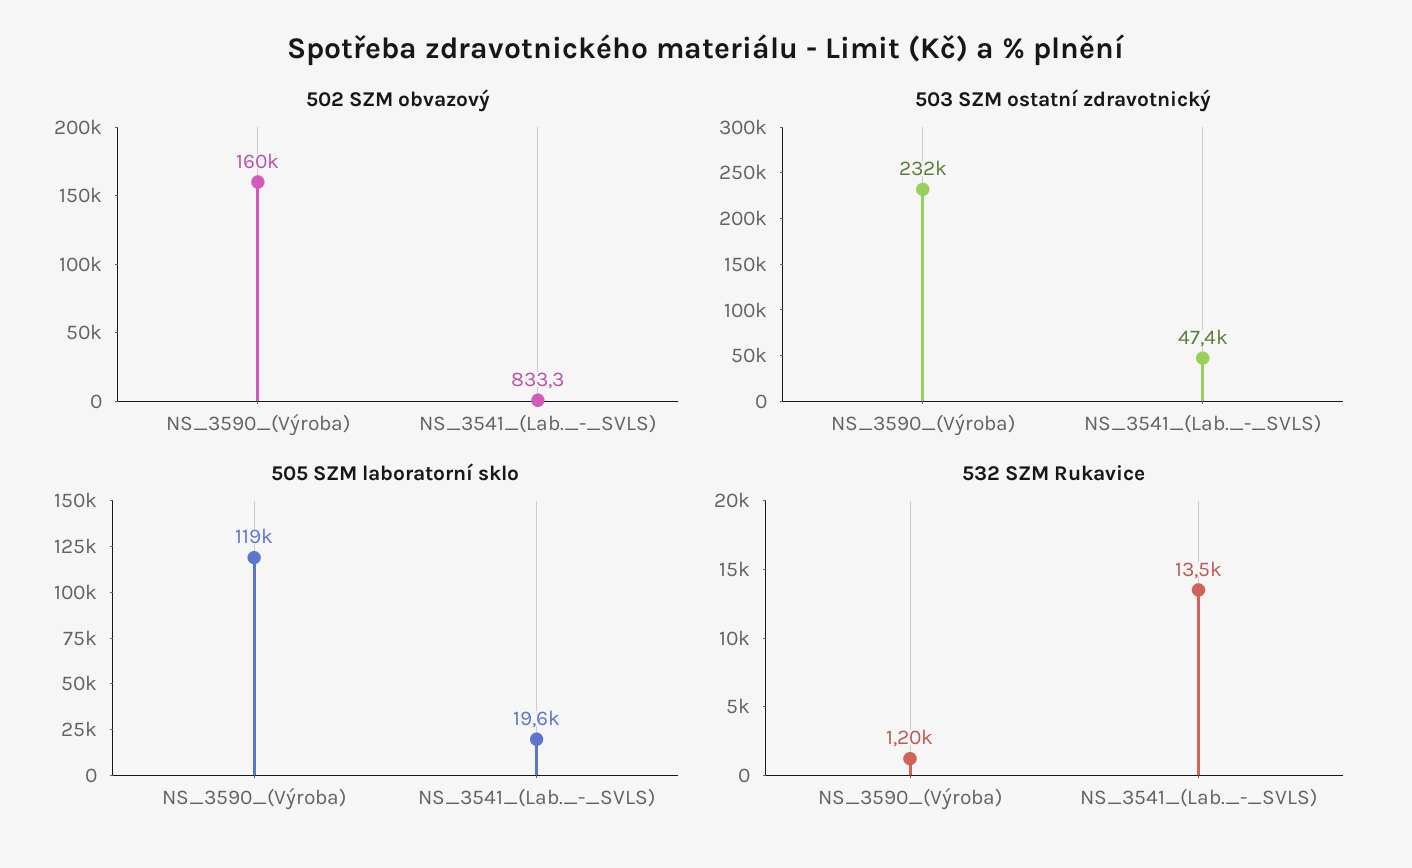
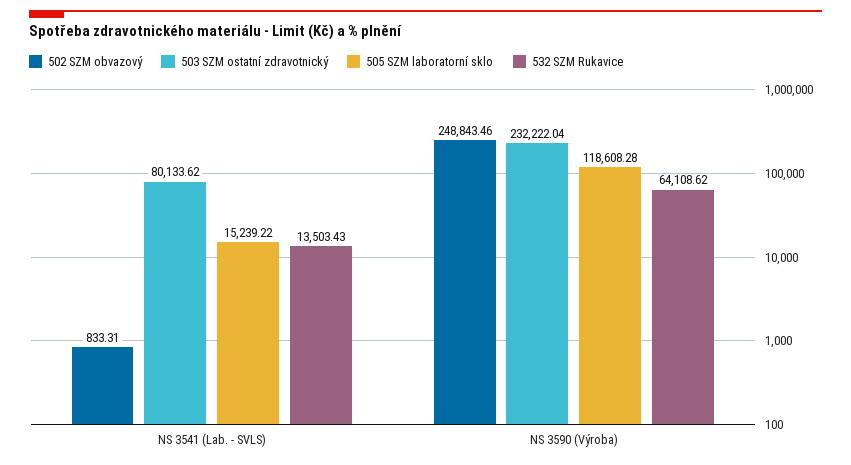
502 SZM obvazový, NS_3590_(Výroba): 160000 -> 248843.46
503 SZM ostatní zdravotnický, NS_3541_(Lab._-_SVLS): 47400 -> 80133.62
505 SZM laboratorní sklo, NS_3541_(Lab._-_SVLS): 19600 -> 15239.22
532 SZM Rukavice, NS_3590_(Výroba): 1200 -> 64108.62

